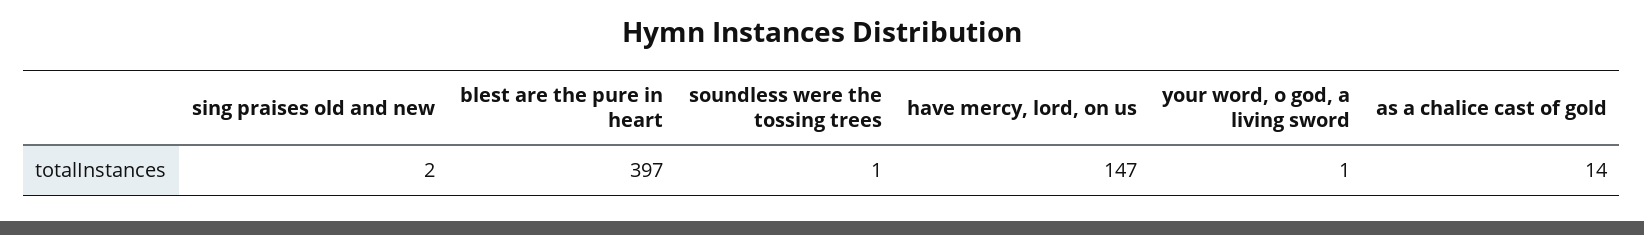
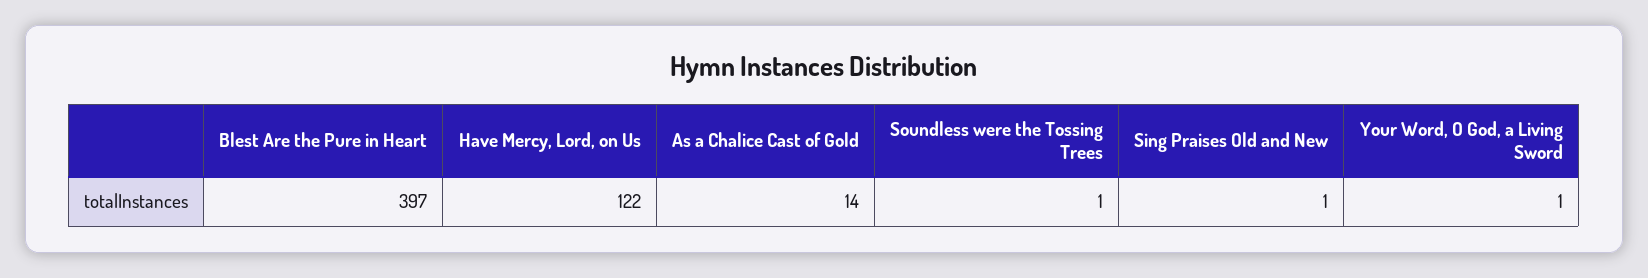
sing praises old and new: 2 -> 1
have mercy, lord, on us: 147 -> 122

